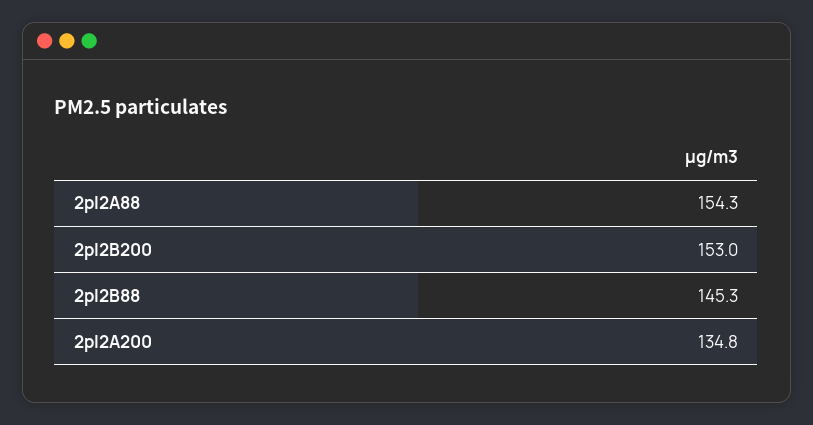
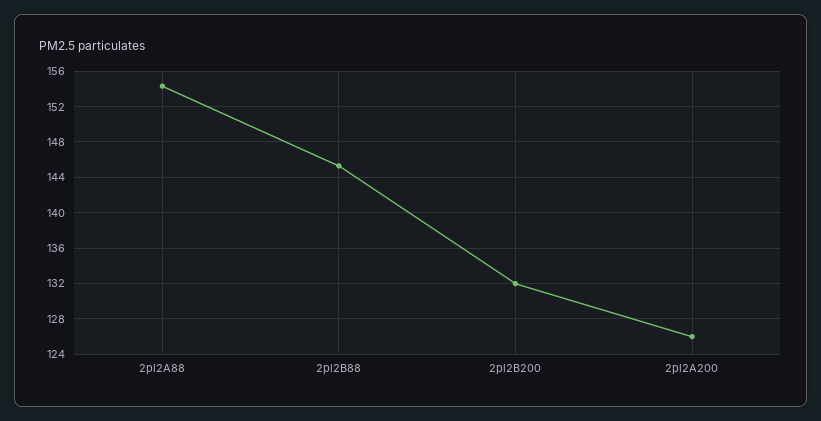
2pl2B200: 153 -> 132
2pl2A200: 134.8 -> 126

